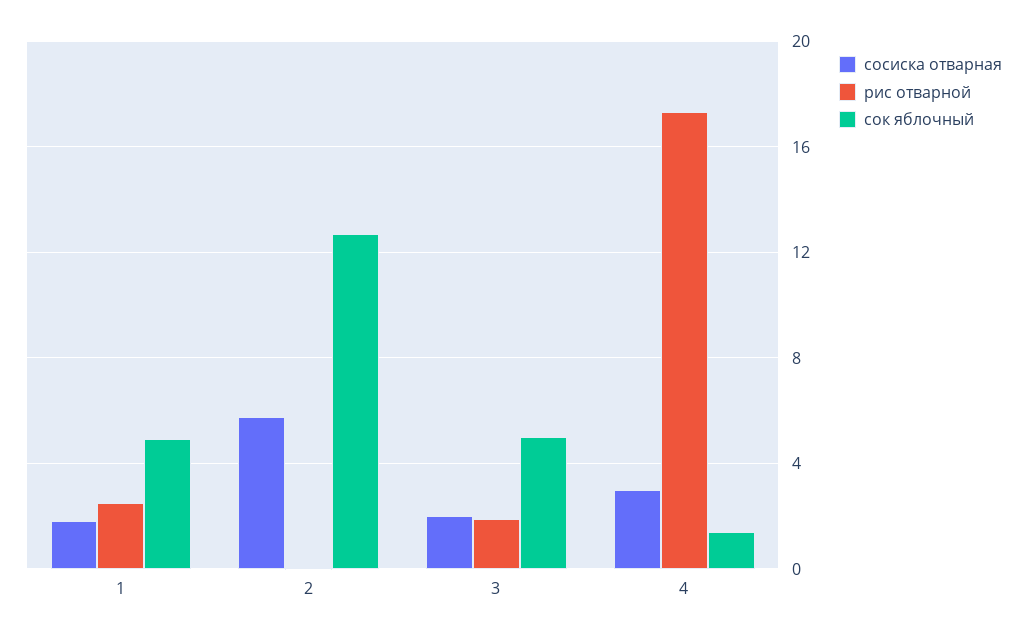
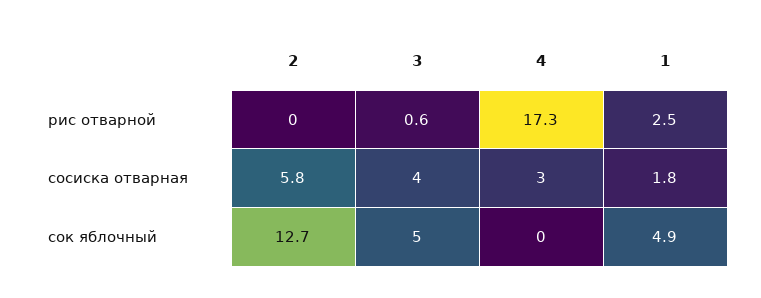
сосиска отварная, 3: 2 -> 4
рис отварной, 3: 2 -> 0.6
сок яблочный, 4: 1.5 -> 0

